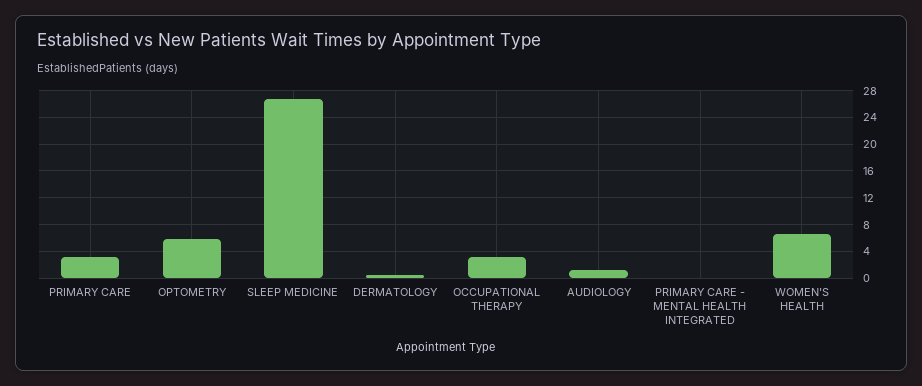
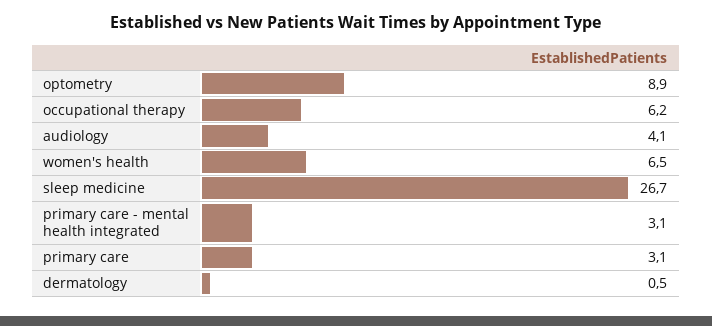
OPTOMETRY: 6 -> 8.9
OCCUPATIONAL THERAPY: 3 -> 6.2
AUDIOLOGY: 1 -> 4.1
PRIMARY CARE - MENTAL HEALTH INTEGRATED: 0 -> 3.1

